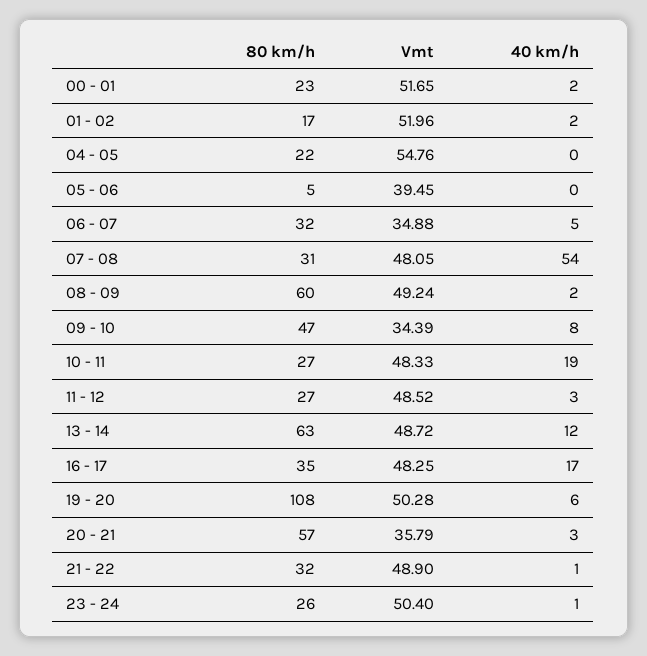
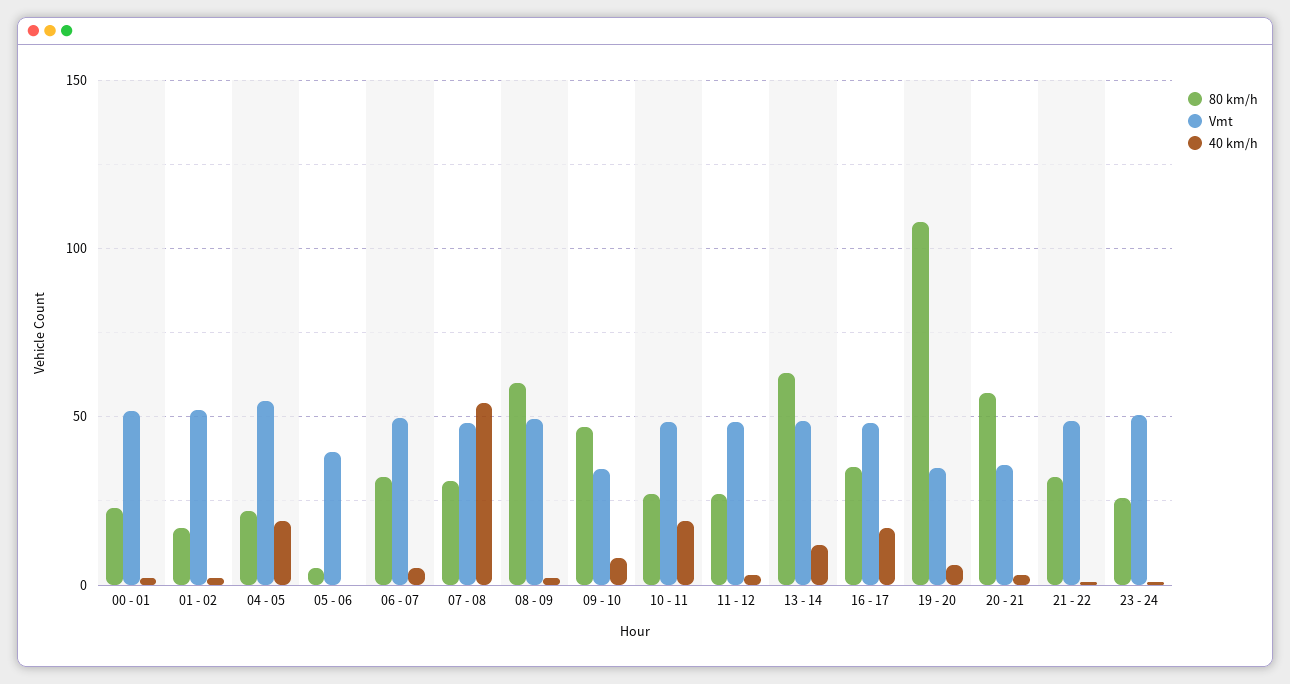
40 km/h, 04 - 05: 0 -> 20
Vmt, 06 - 07: 34.88 -> 50
Vmt, 19 - 20: 50.28 -> 35

